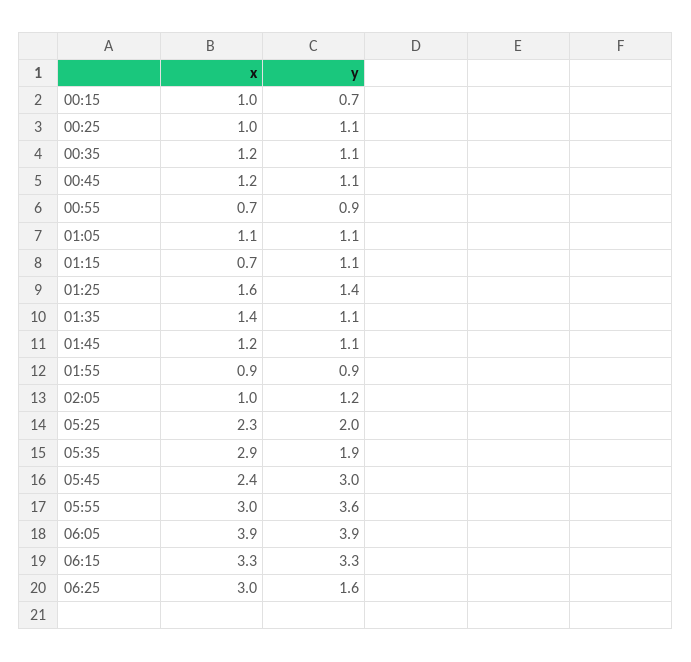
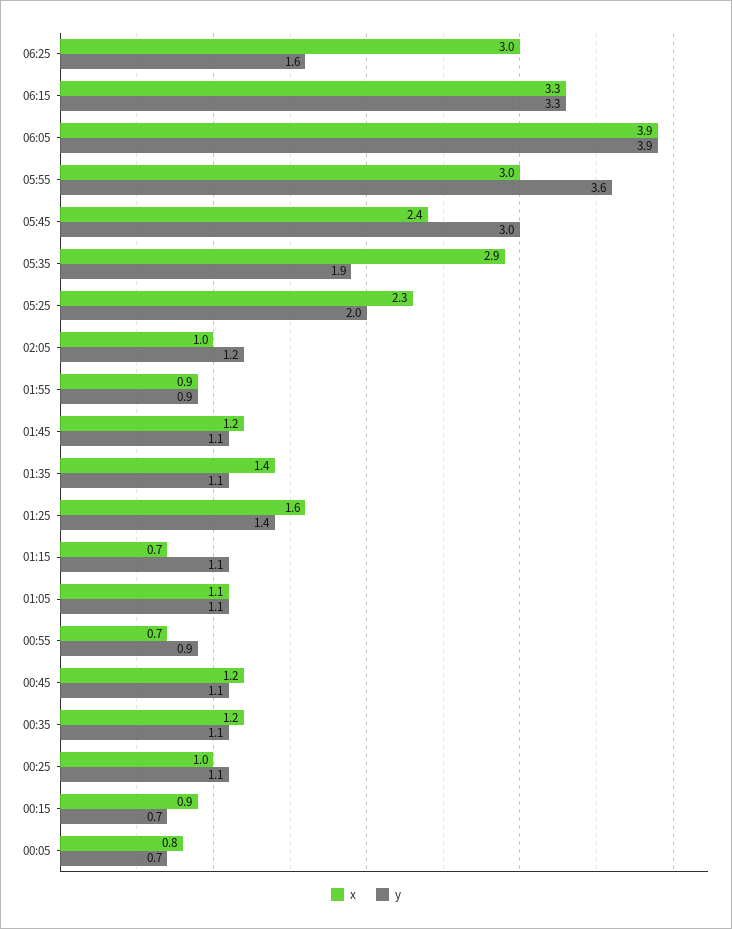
x, 00:15: 1 -> 0.9
x, 00:05: none -> 0.8
y, 00:05: none -> 0.7

